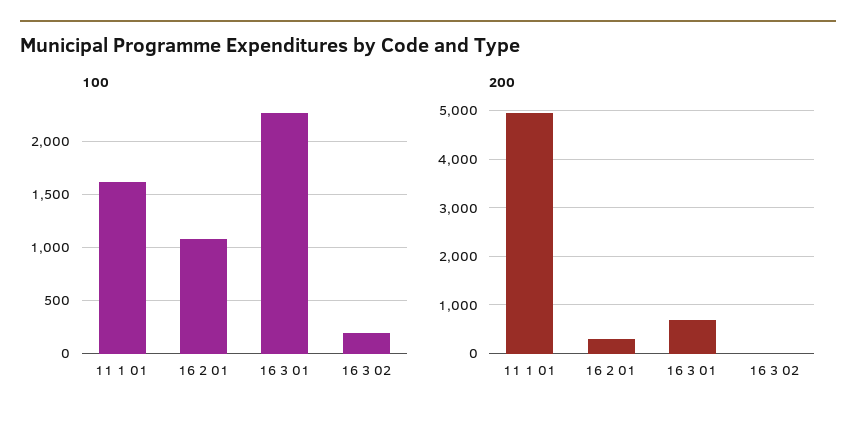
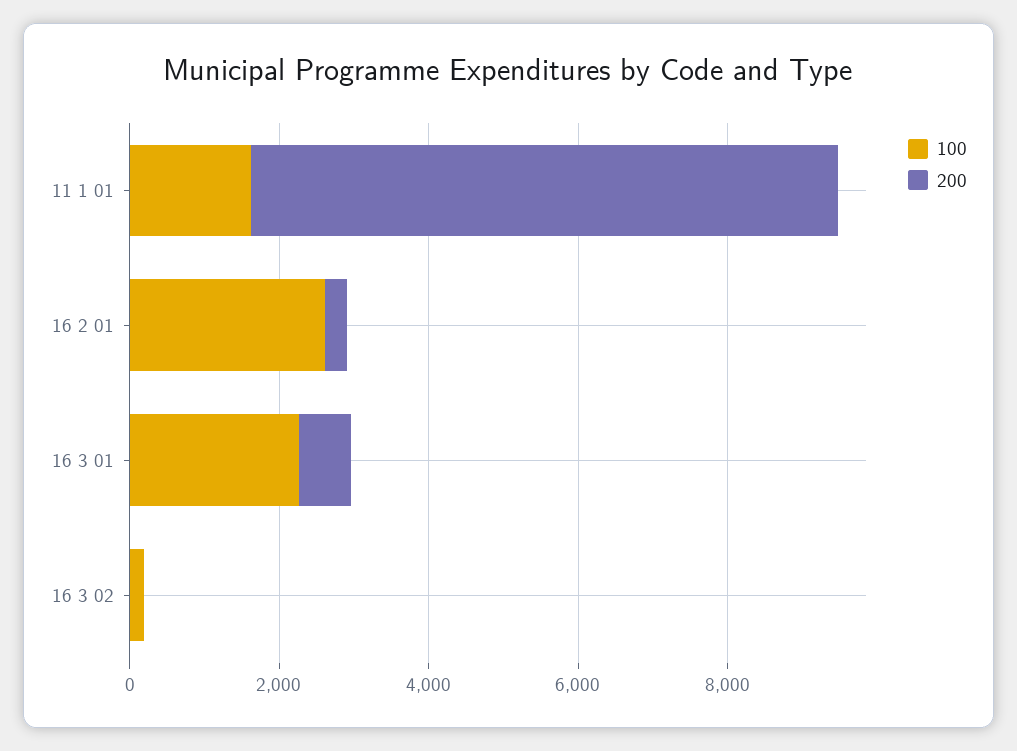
100, 16 2 01: 1100 -> 2500
200, 11 1 01: 5000 -> 8000

